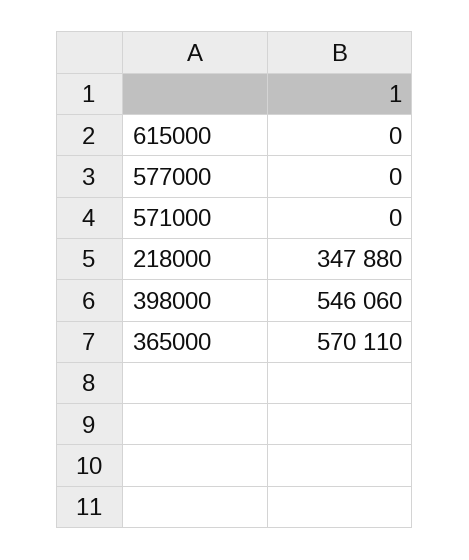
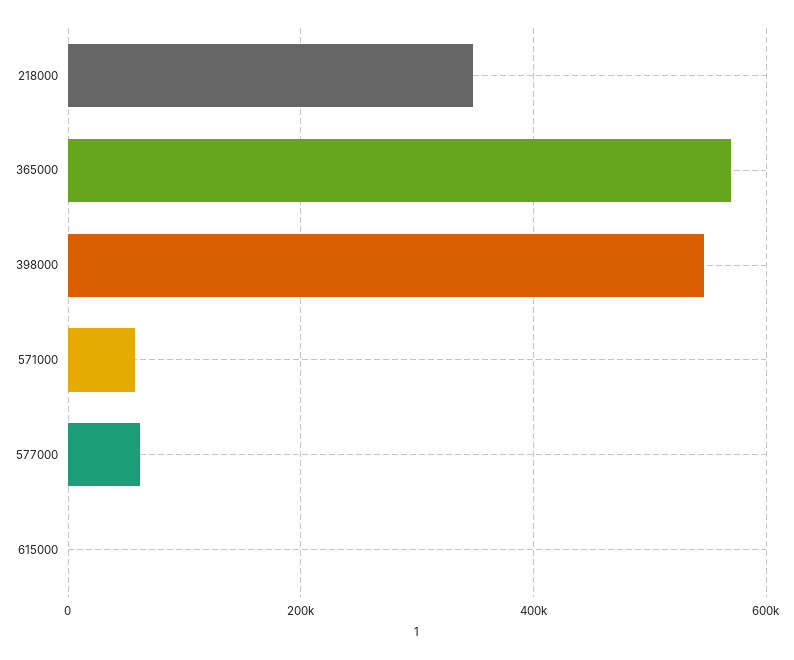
577000: 0 -> 60000
571000: 0 -> 60000

